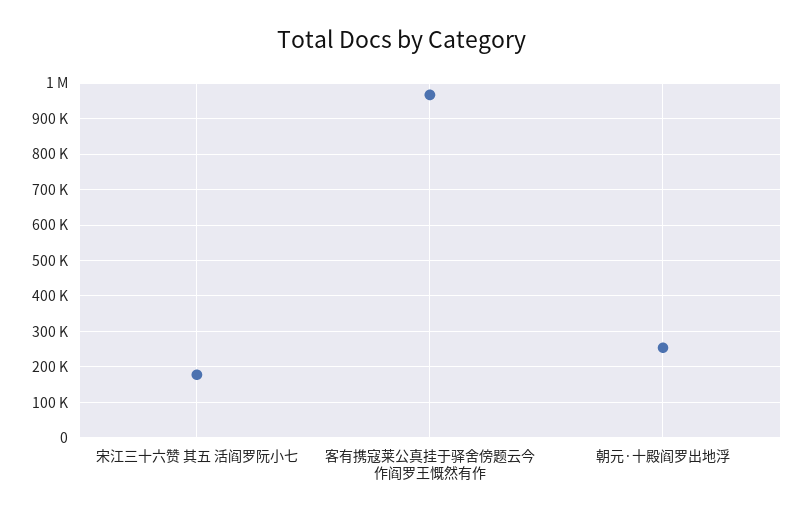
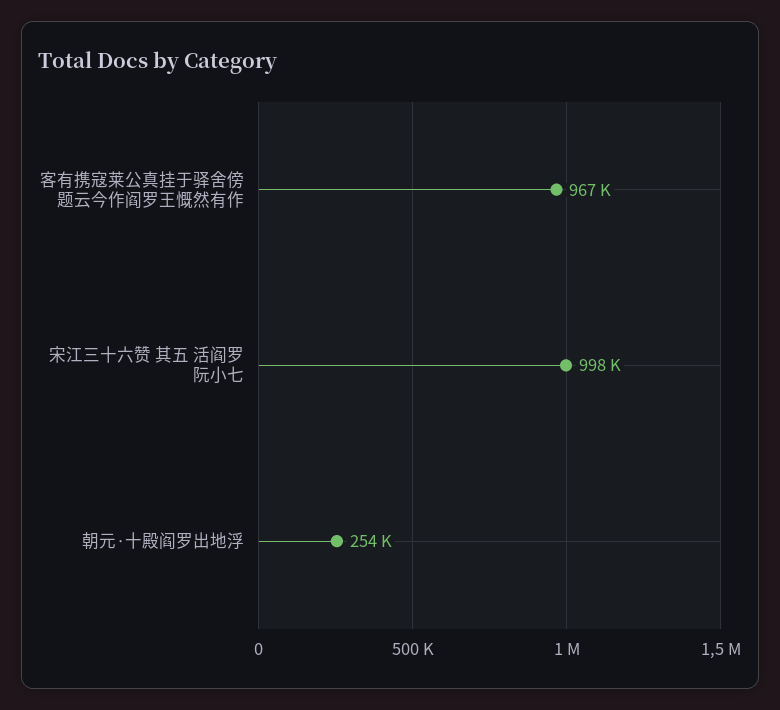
宋江三十六赞 其五 活阎罗阮小七: 180000 -> 998000

